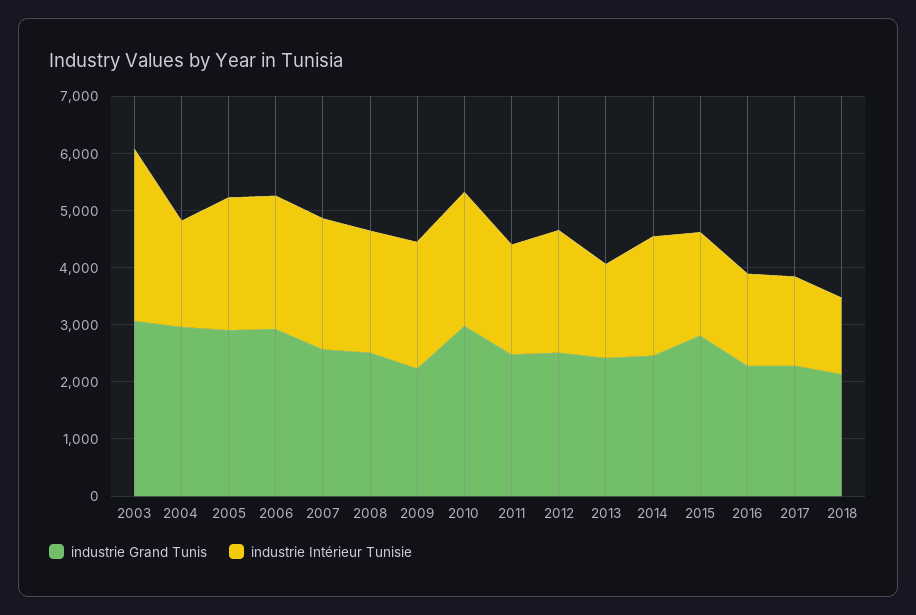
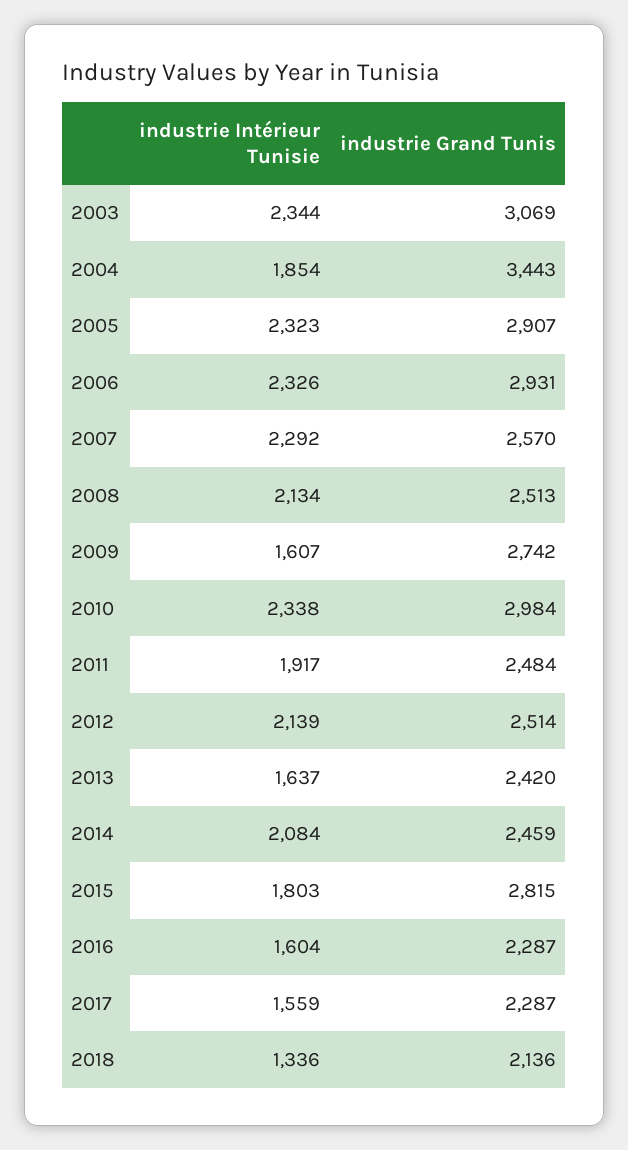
industrie Intérieur Tunisie, 2003: 3000 -> 2344
industrie Grand Tunis, 2004: 3000 -> 3443
industrie Grand Tunis, 2009: 2200 -> 2742
industrie Intérieur Tunisie, 2009: 2200 -> 1607

